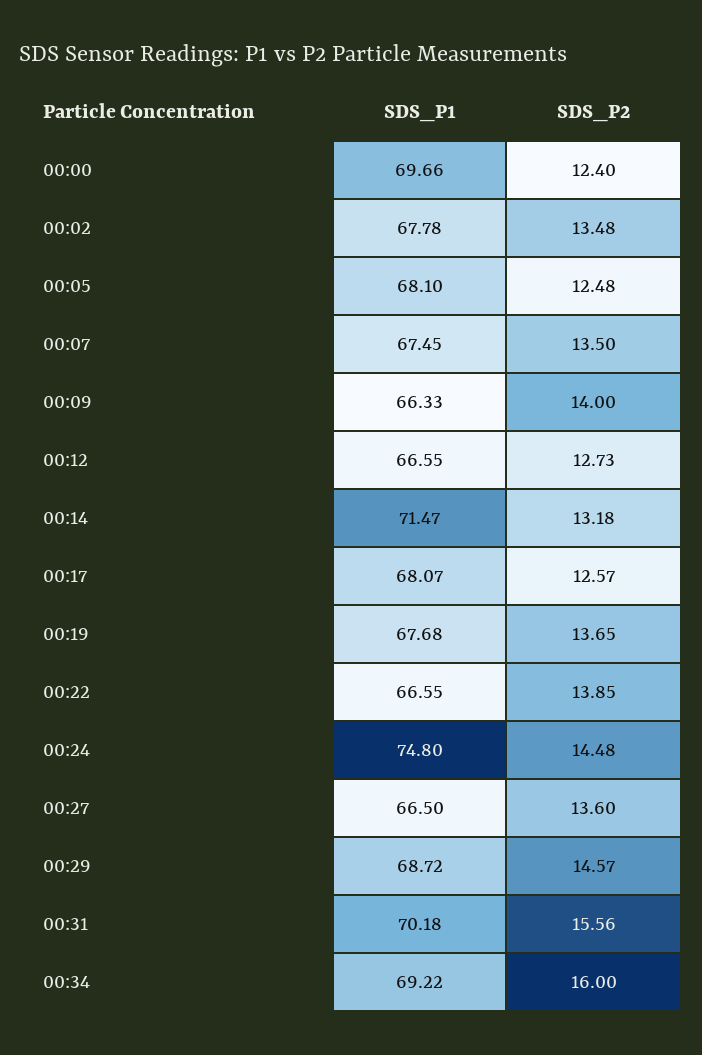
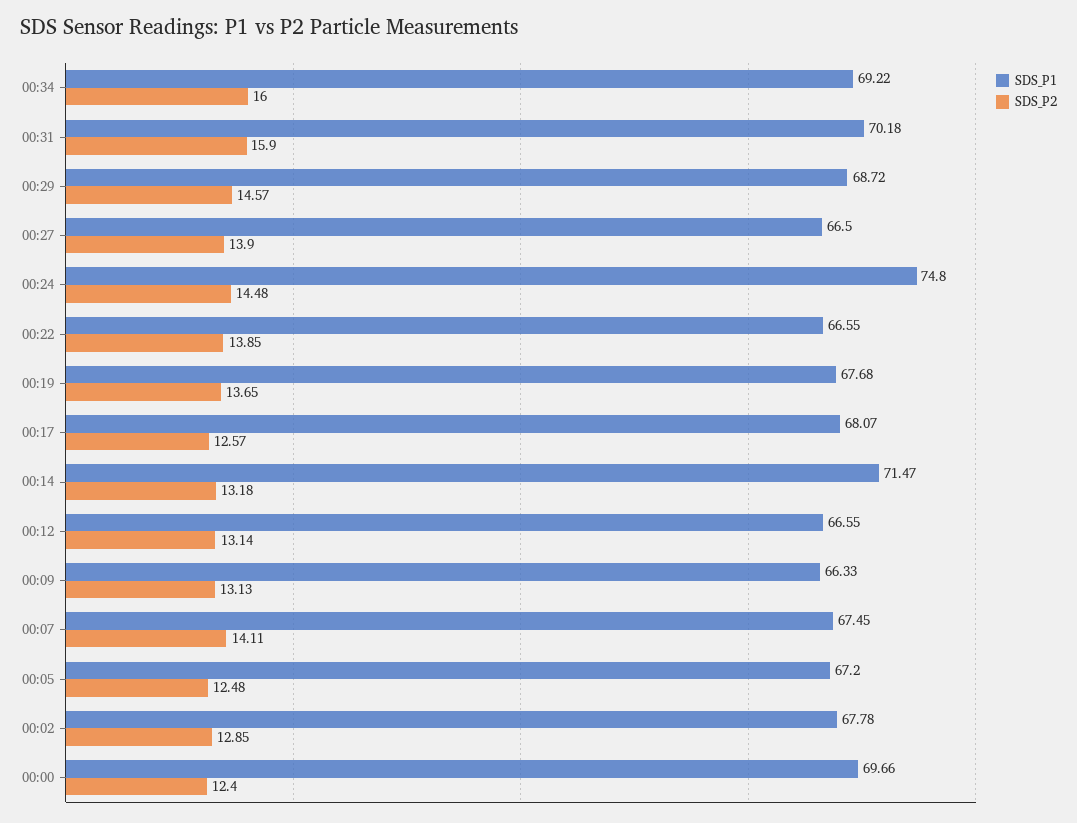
SDS_P2, 00:02: 13.48 -> 12.85
SDS_P1, 00:05: 68.1 -> 67.2
SDS_P2, 00:07: 13.5 -> 14.11
SDS_P2, 00:09: 14 -> 13.13
SDS_P2, 00:12: 12.73 -> 13.14
SDS_P2, 00:27: 13.6 -> 13.9
SDS_P2, 00:31: 15.56 -> 15.9

